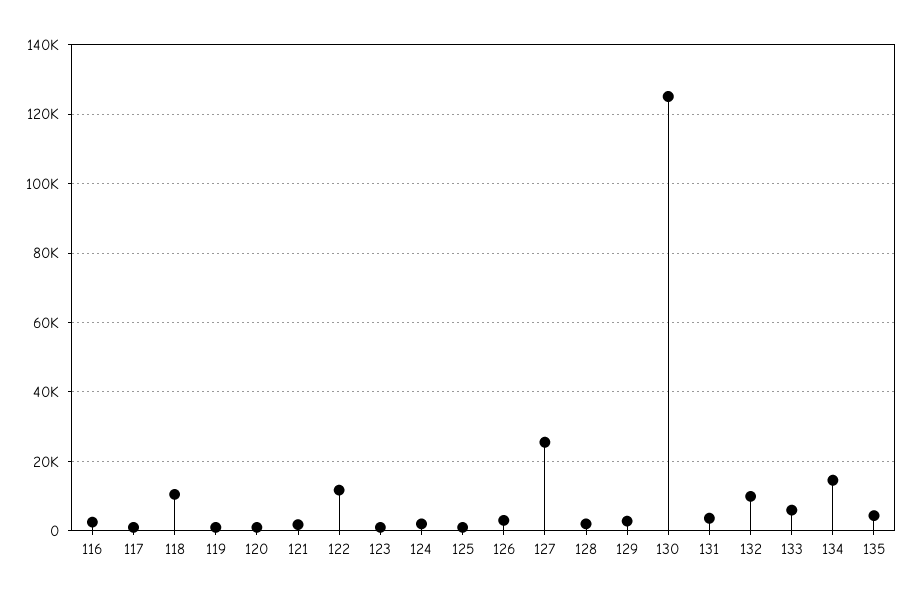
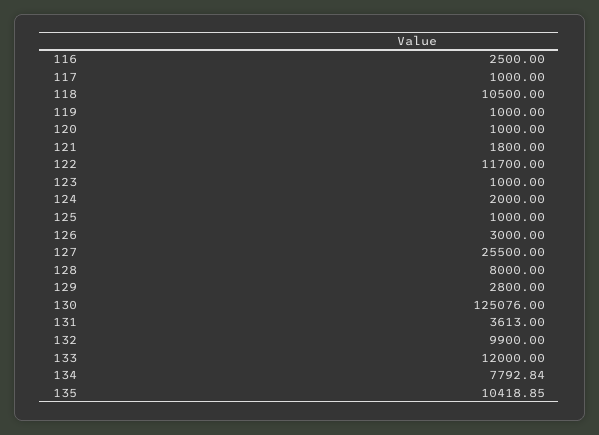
128: 2000 -> 8000
133: 6000 -> 12000
134: 14000 -> 7792.84
135: 4000 -> 10418.85

